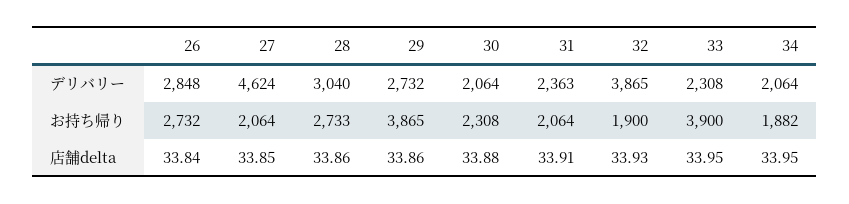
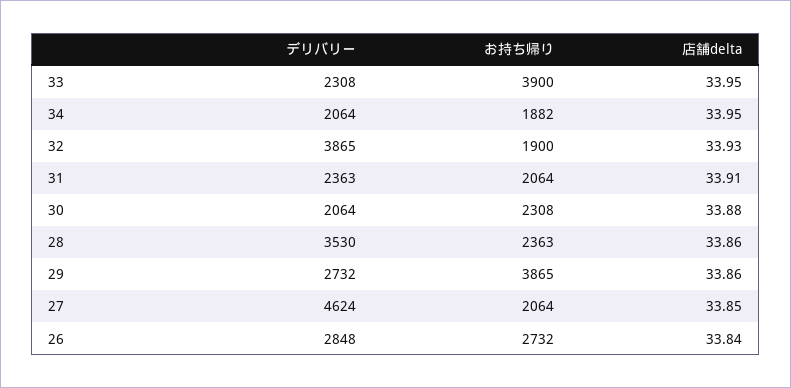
28, デリバリー: 3040 -> 3530
28, お持ち帰り: 2733 -> 2363

